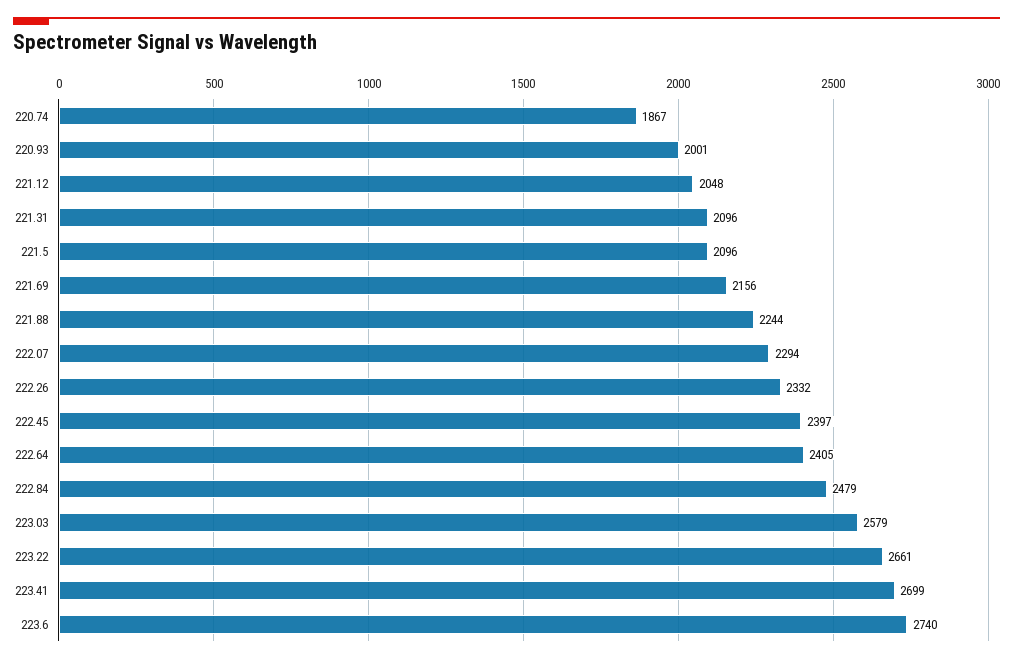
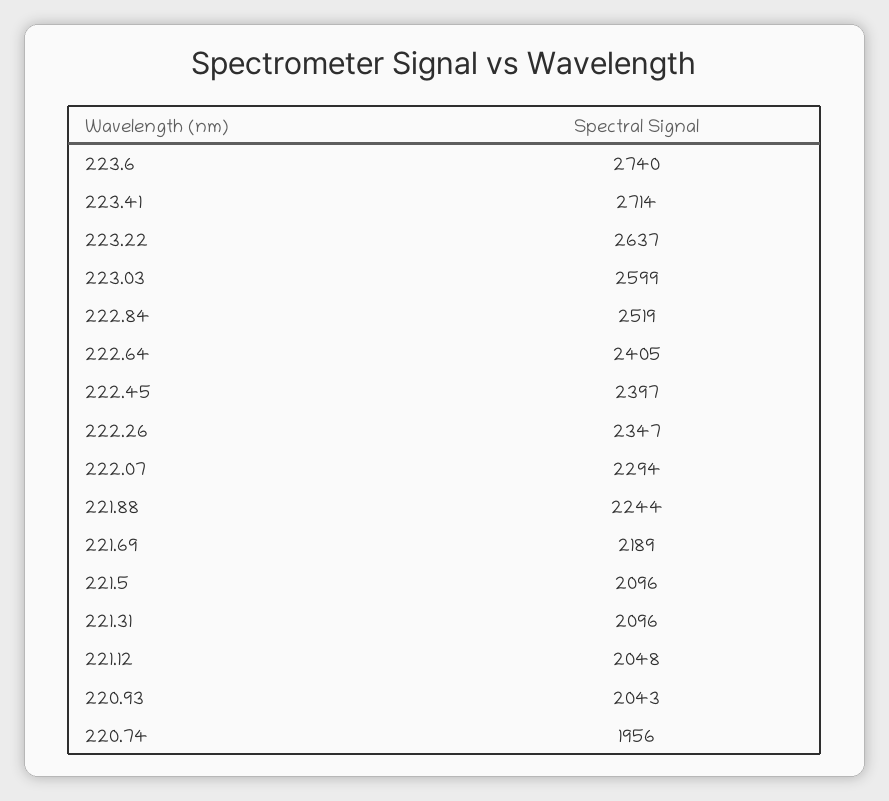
220.74: 1867 -> 1956
220.93: 2001 -> 2043
221.69: 2156 -> 2189
222.26: 2332 -> 2347
222.84: 2479 -> 2519
223.03: 2579 -> 2599
223.22: 2661 -> 2637
223.41: 2699 -> 2714

